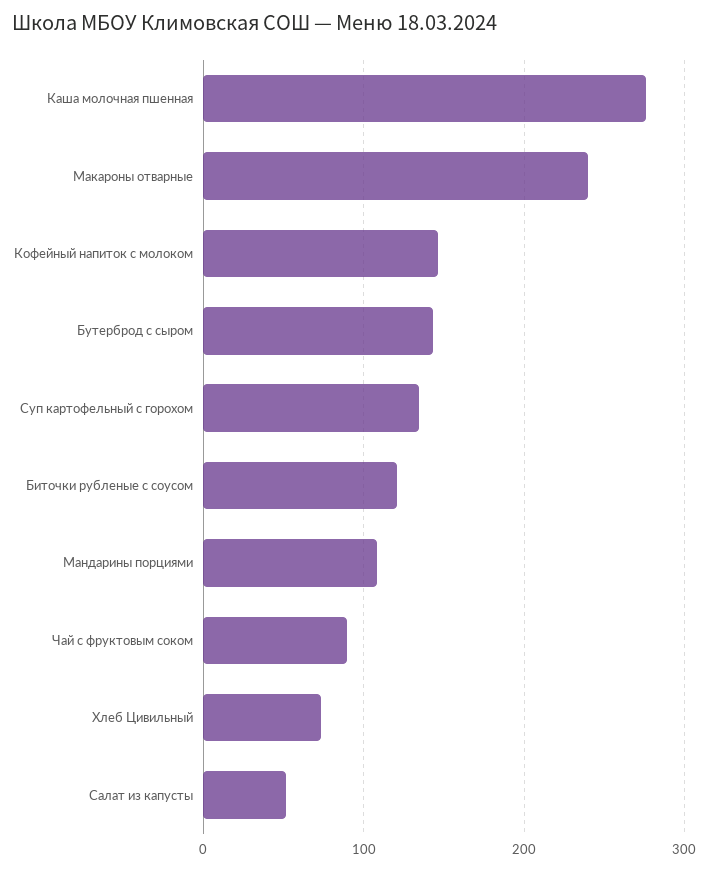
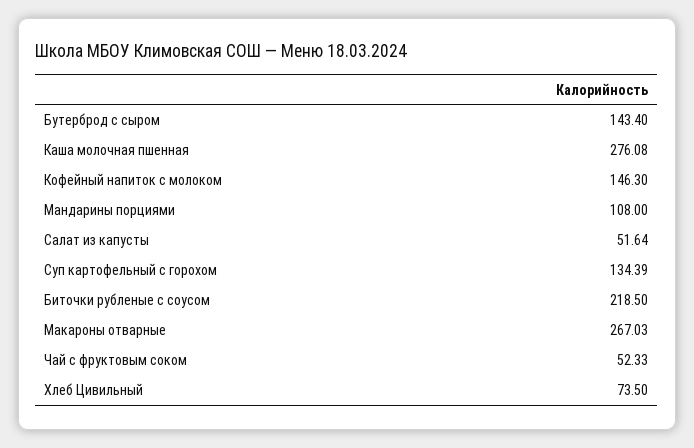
Макароны отварные: 240 -> 267.03
Биточки рубленые с соусом: 120 -> 218.5
Чай с фруктовым соком: 90 -> 52.33

